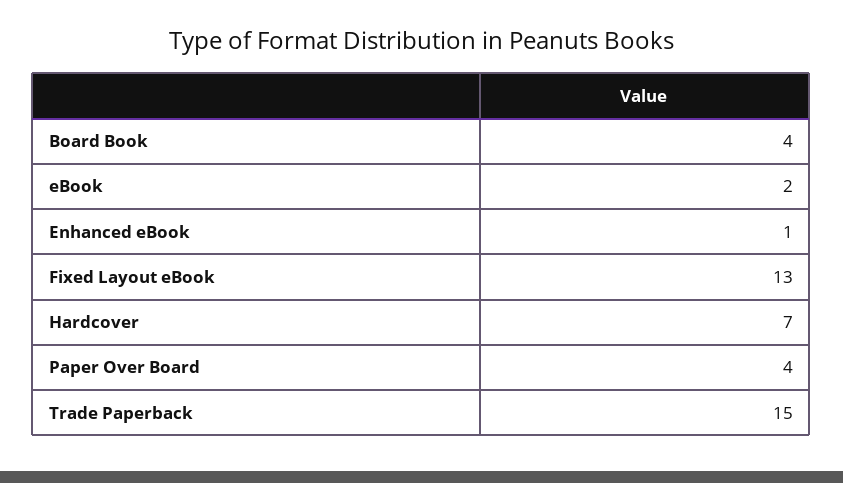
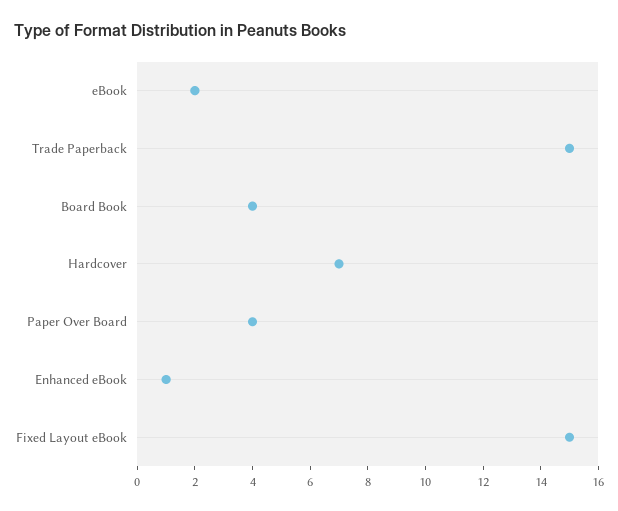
Fixed Layout eBook: 13 -> 15

